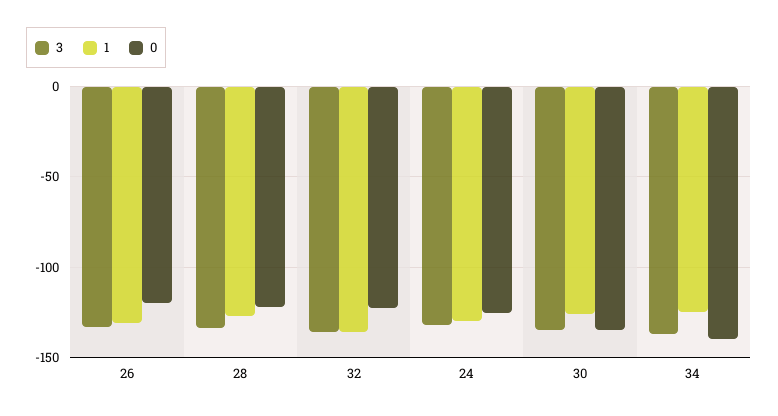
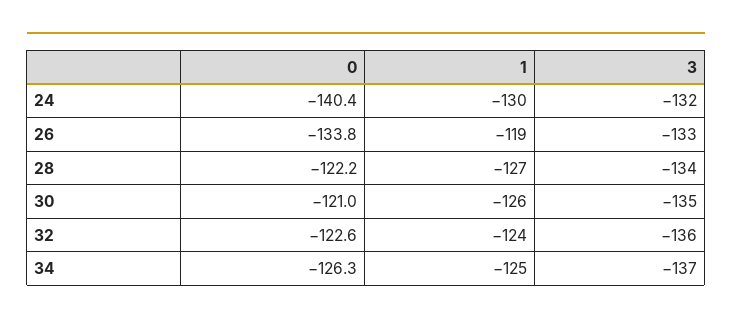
1, 26: -130 -> -119
0, 26: -120 -> -133.8
1, 32: -135 -> -124
0, 24: -125 -> -140.4
0, 30: -135 -> -121
0, 34: -140 -> -126.3

